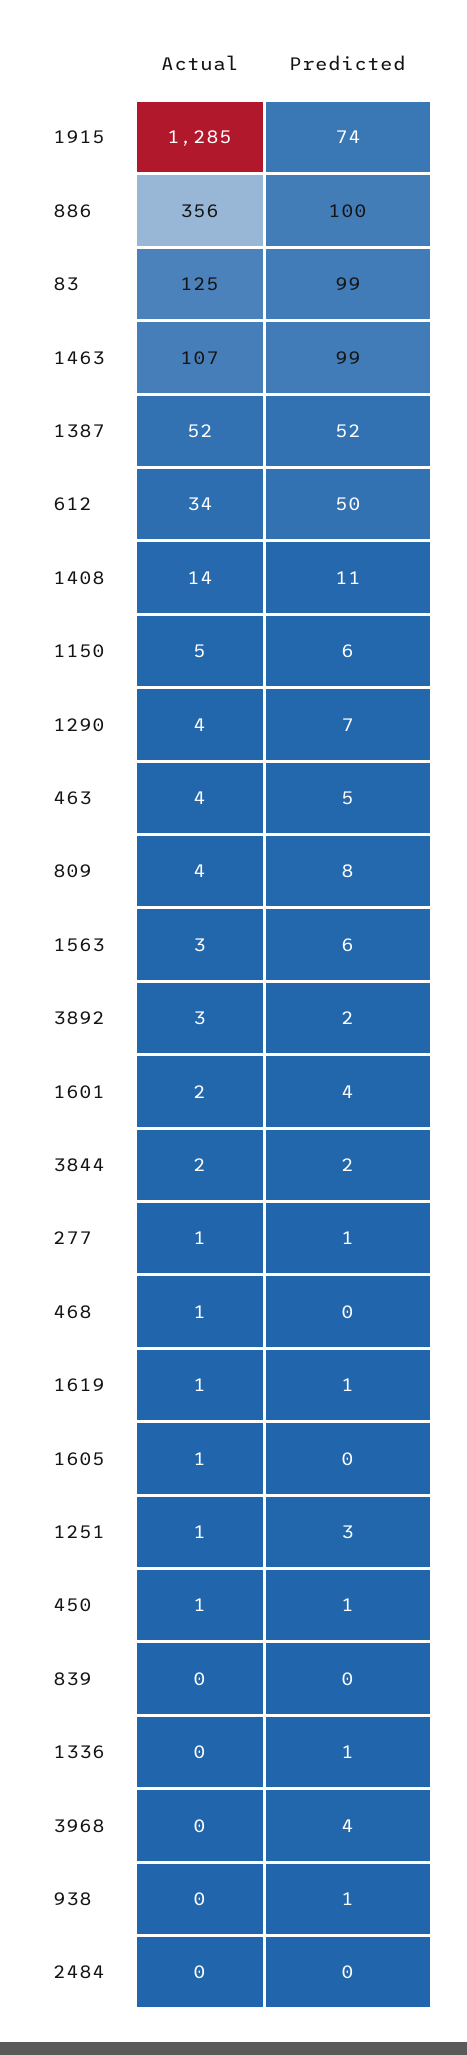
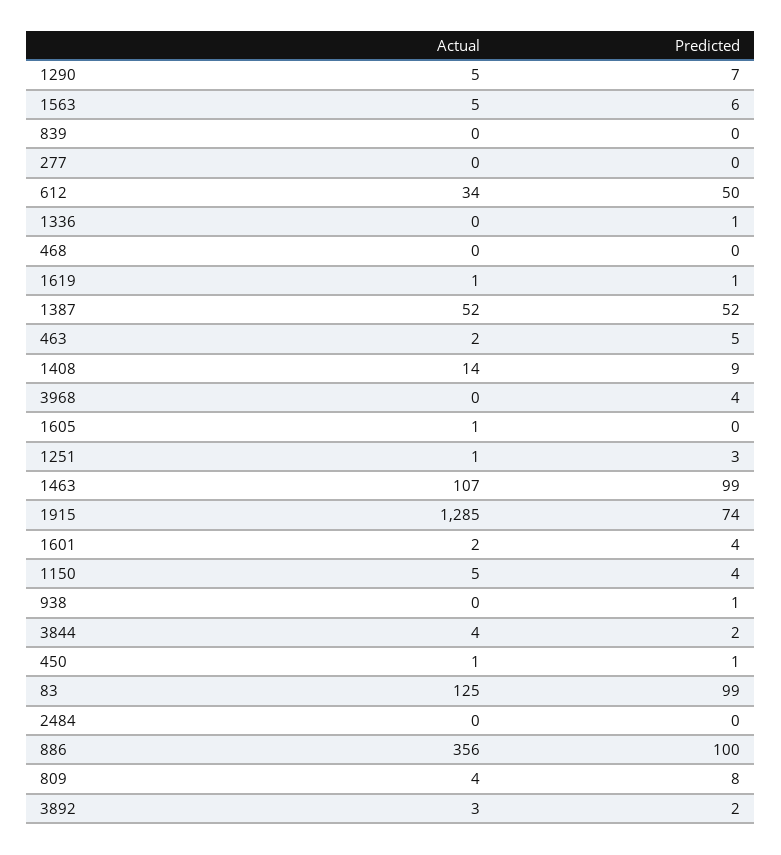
Predicted, 1408: 11 -> 9
Predicted, 1150: 6 -> 4
Actual, 1290: 4 -> 5
Actual, 463: 4 -> 2
Actual, 1563: 3 -> 5
Actual, 3844: 2 -> 4
Actual, 277: 1 -> 0
Predicted, 277: 1 -> 0
Actual, 468: 1 -> 0

